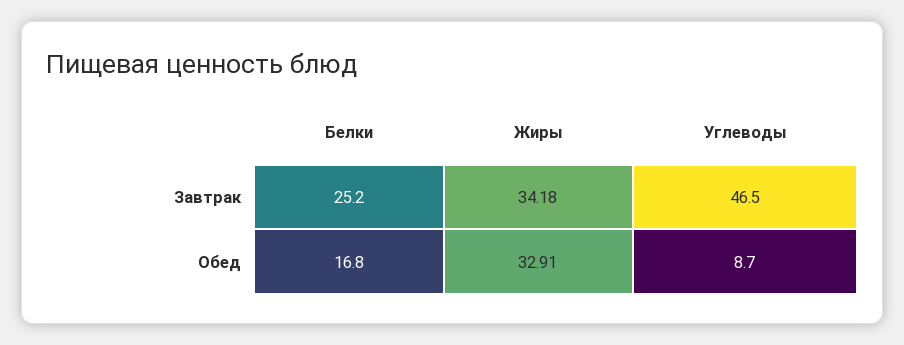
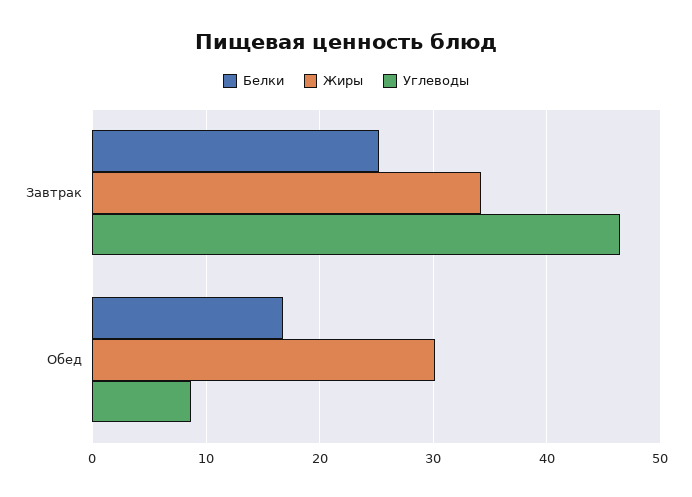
Жиры, Обед: 32.91 -> 30

